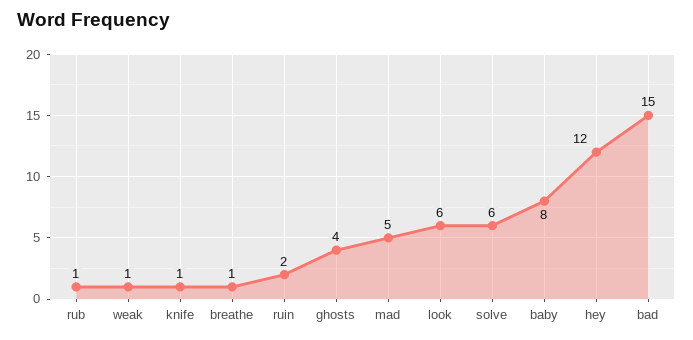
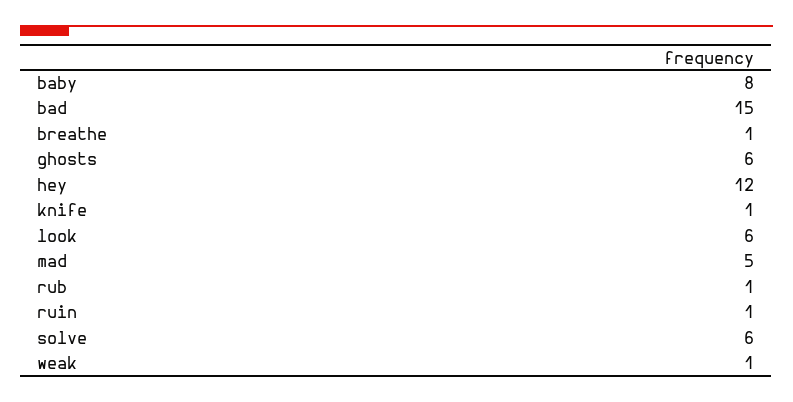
ruin: 2 -> 1
ghosts: 4 -> 6

